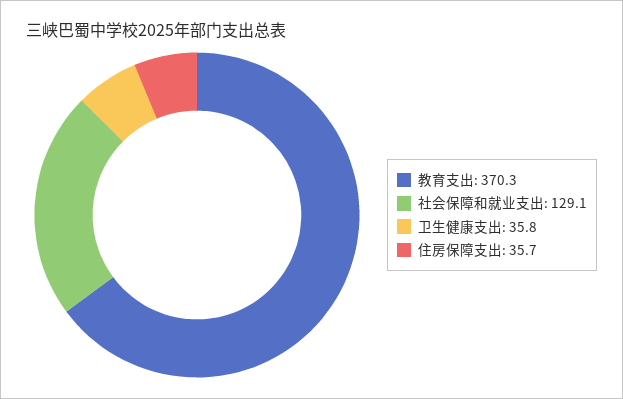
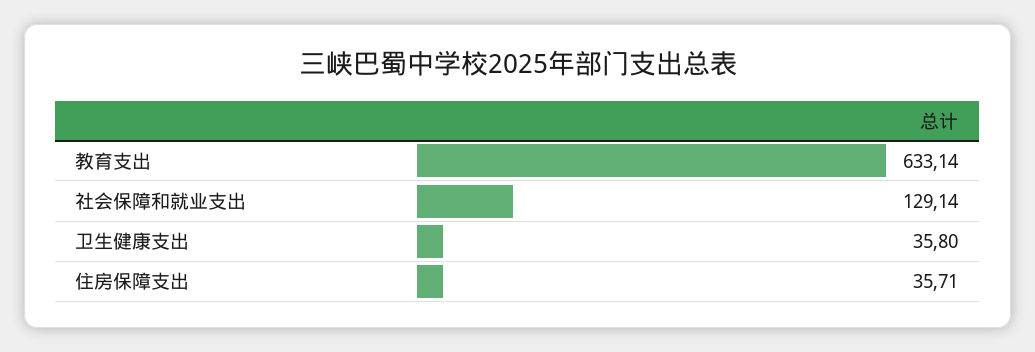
教育支出: 370.3 -> 633.14

